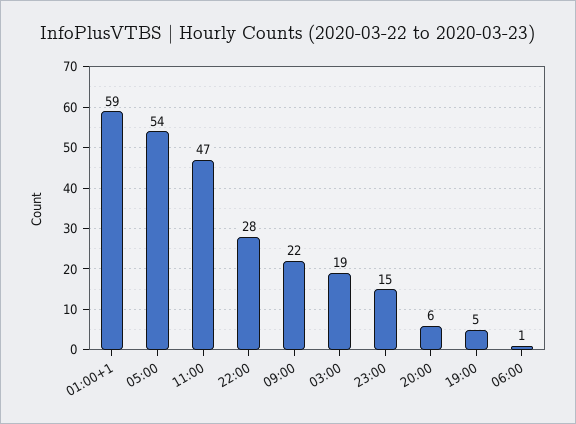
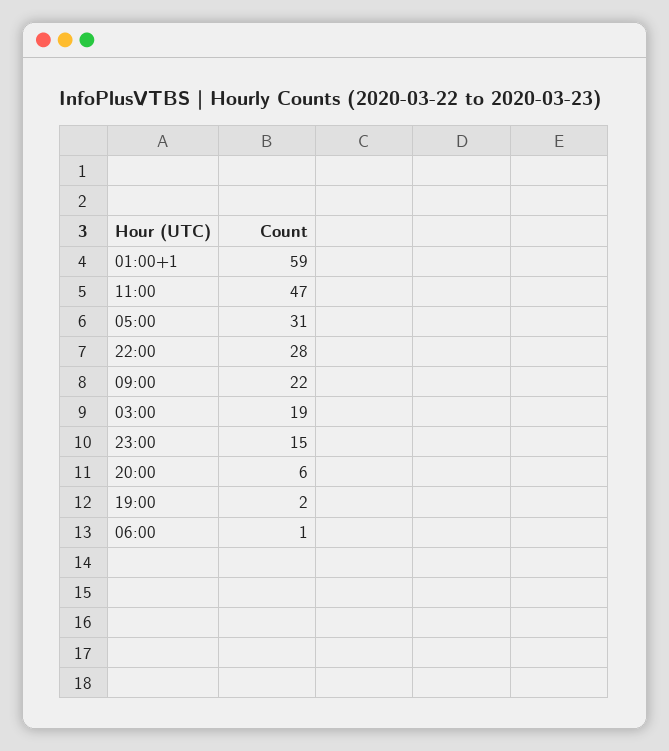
05:00: 54 -> 31
19:00: 5 -> 2

